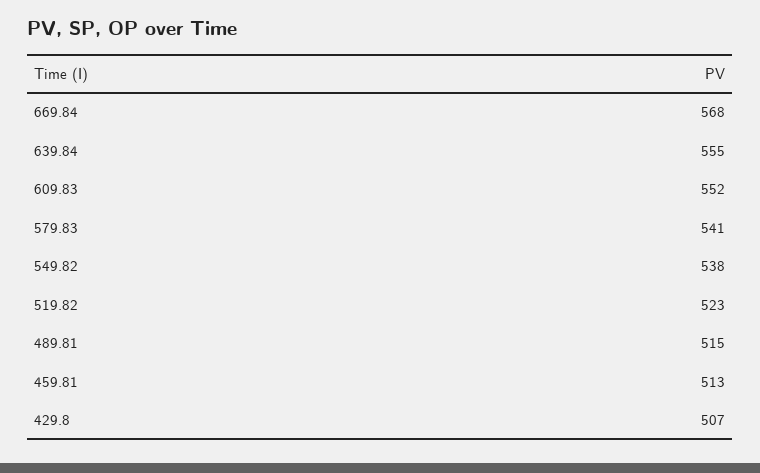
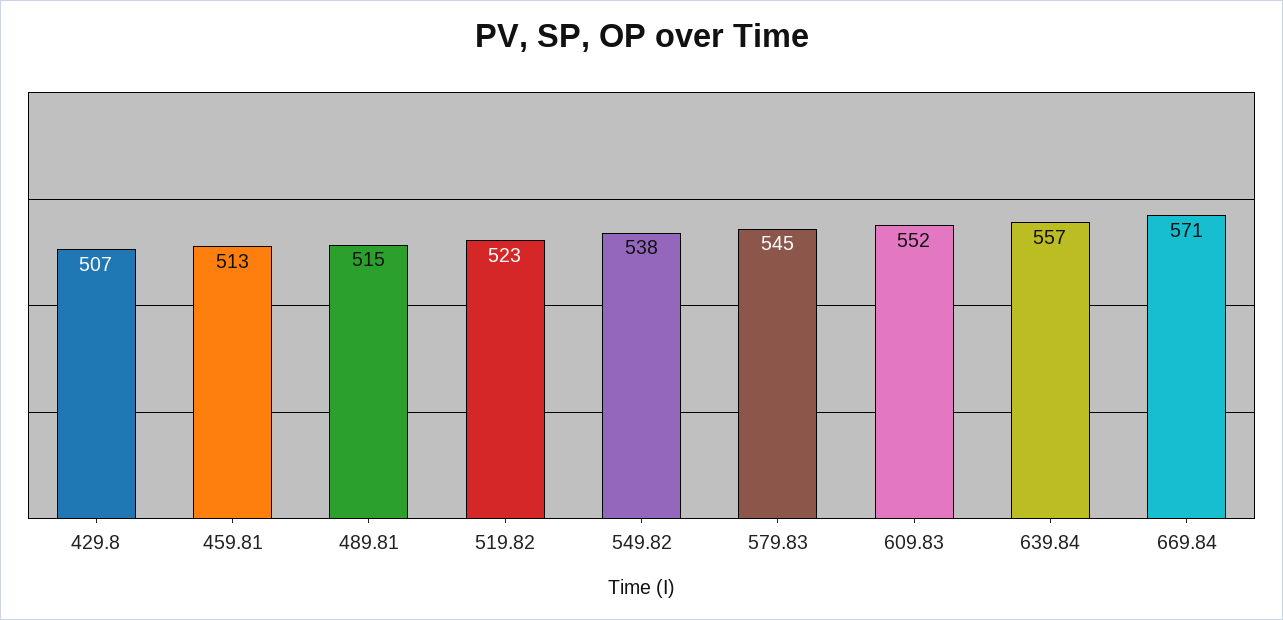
669.84: 568 -> 571
639.84: 555 -> 557
579.83: 541 -> 545

